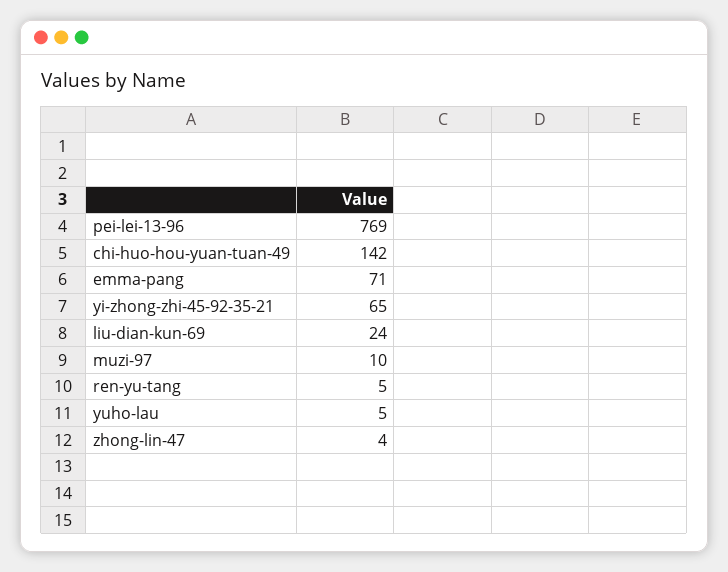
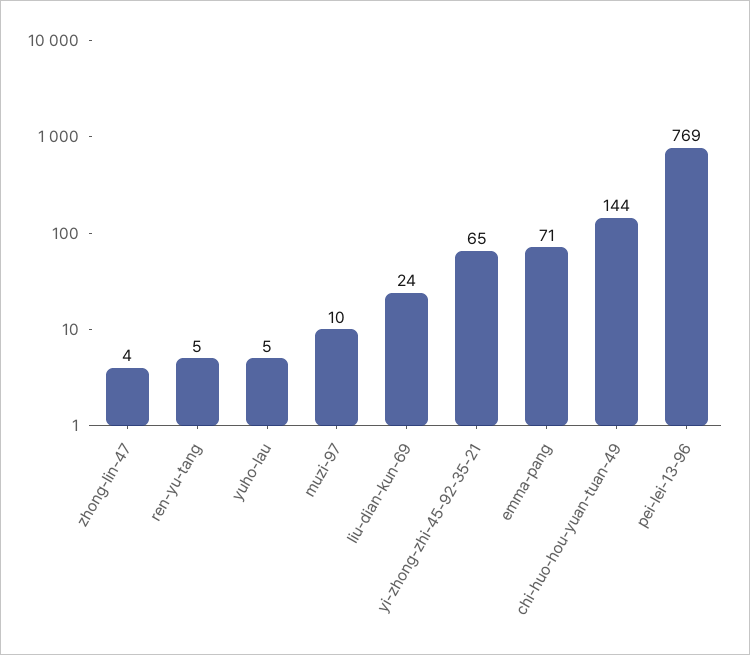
chi-huo-hou-yuan-tuan-49: 142 -> 144

